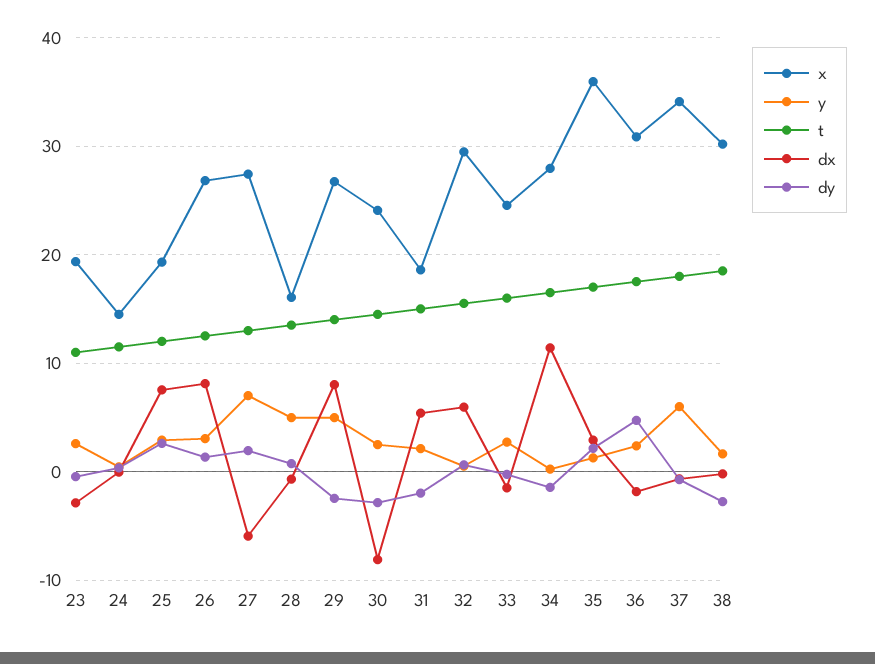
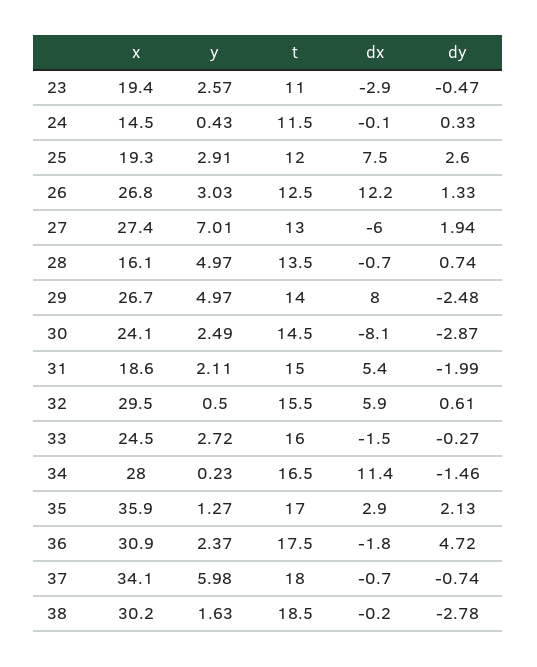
dx, 26: 8 -> 12.2

